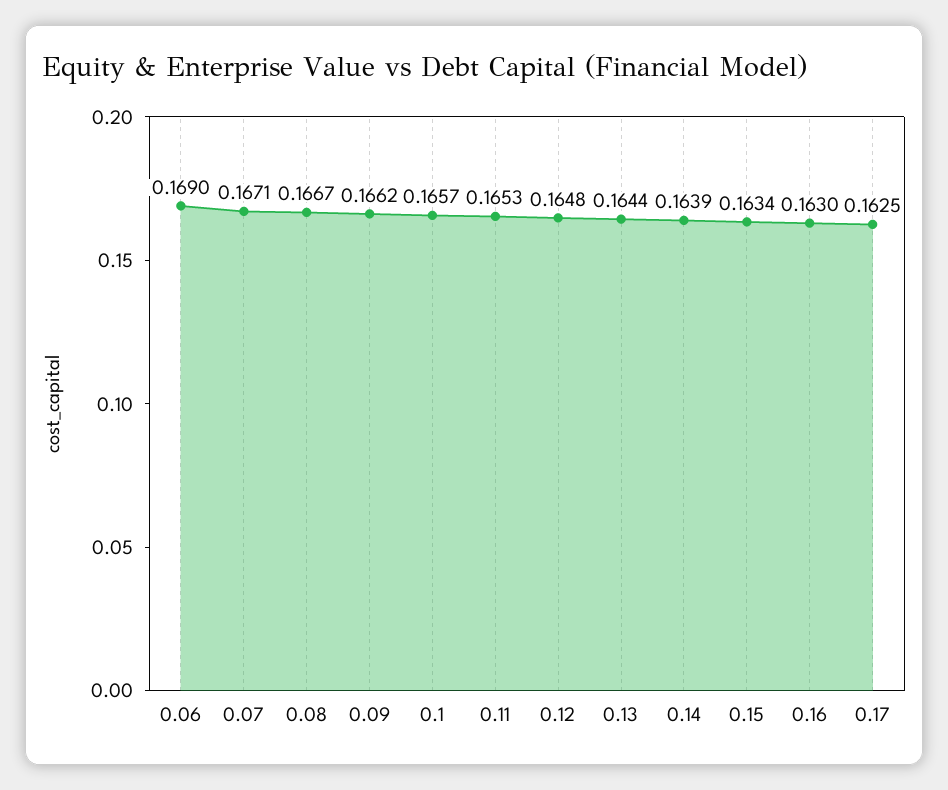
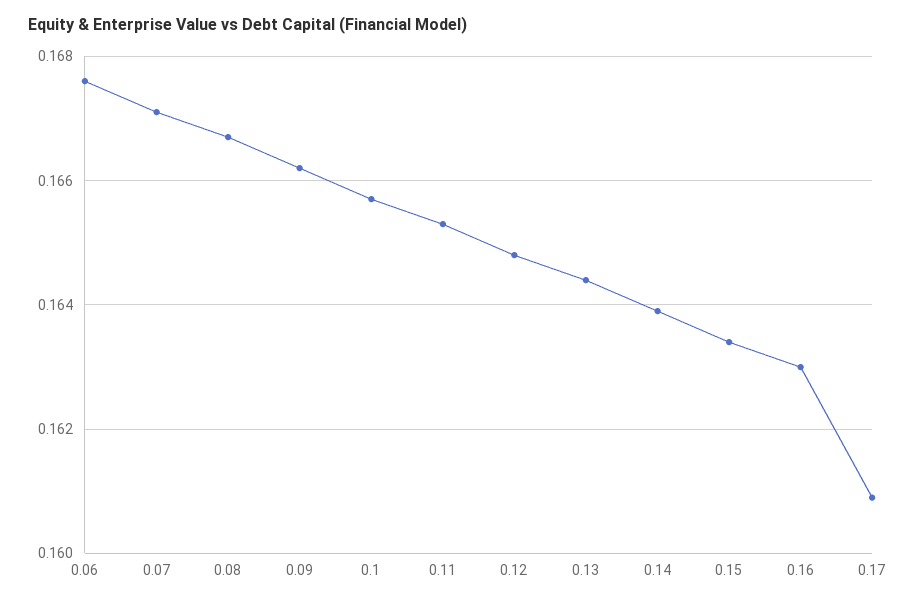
0.06: 0.169 -> 0.1675
0.17: 0.1625 -> 0.161

